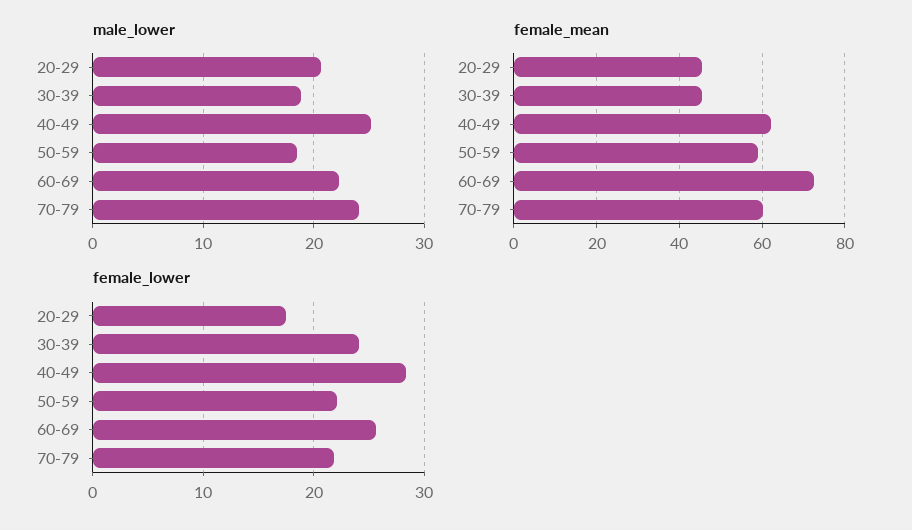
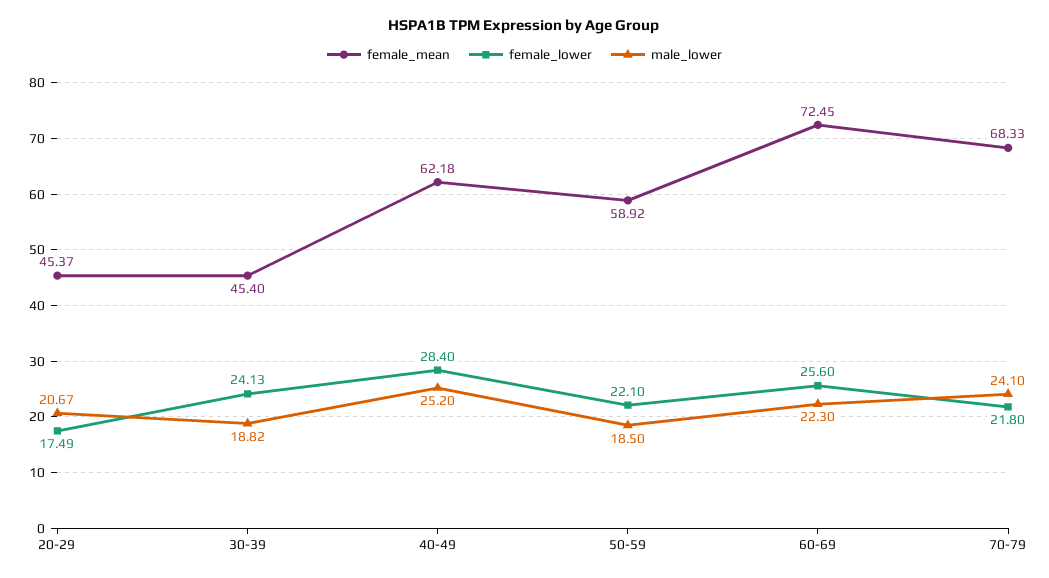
female_mean, 70-79: 60 -> 68.33

